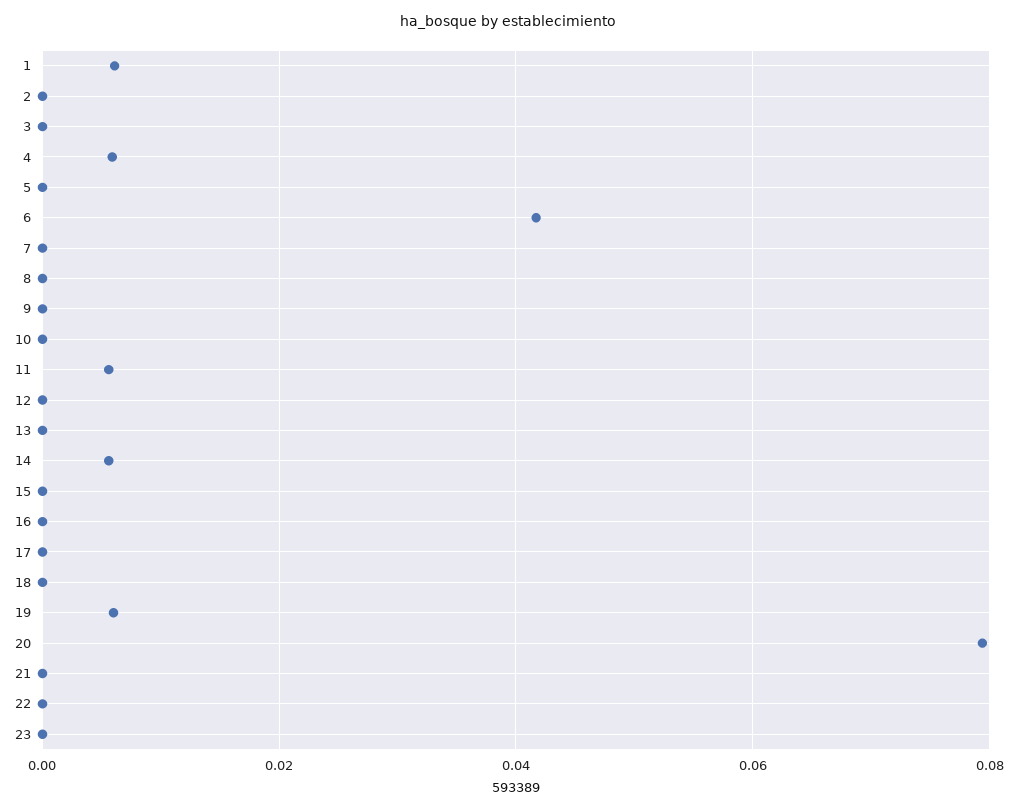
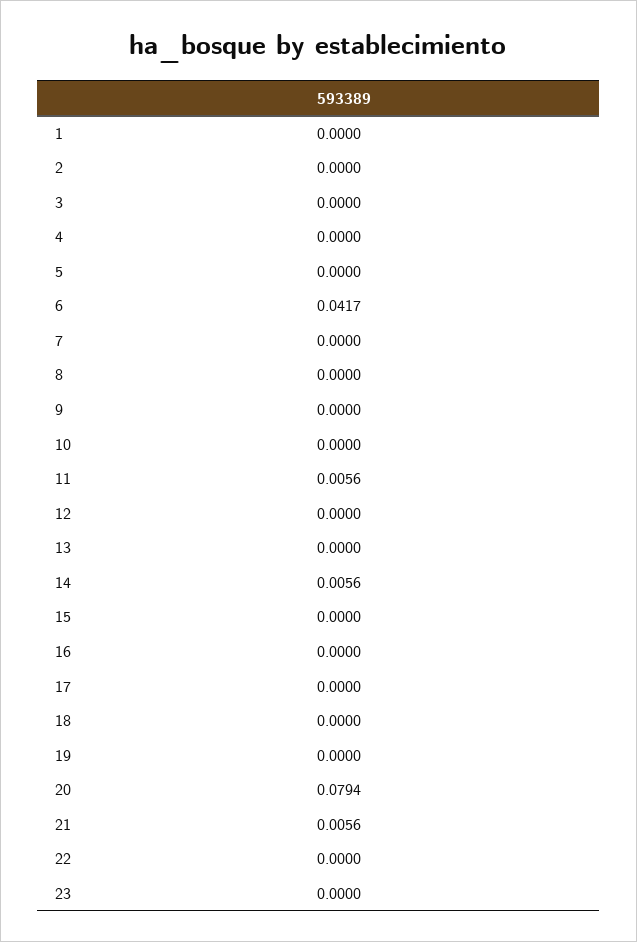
1: 0.006 -> 0
4: 0.006 -> 0
19: 0.006 -> 0
21: 0 -> 0.0056

